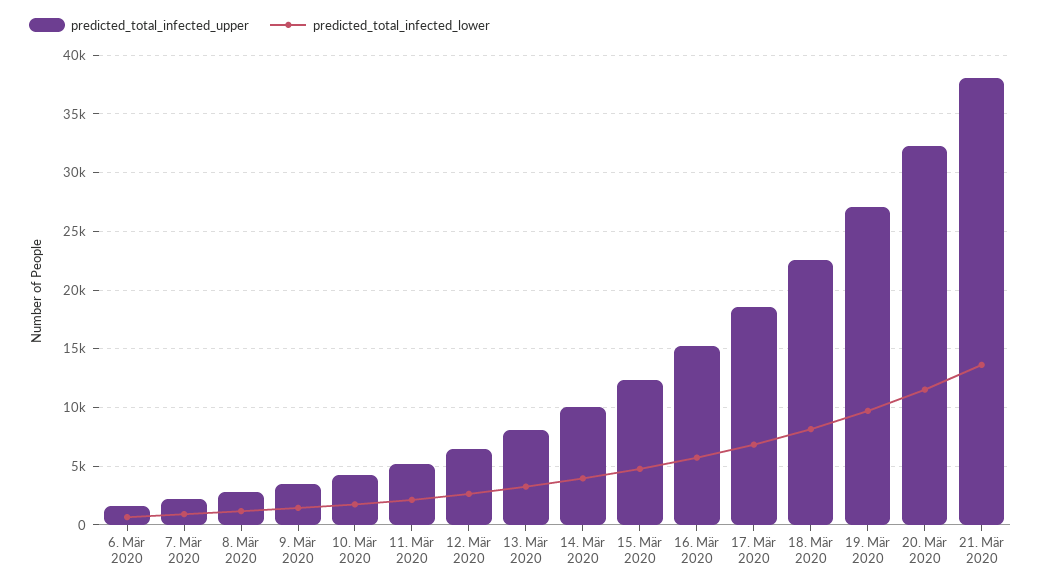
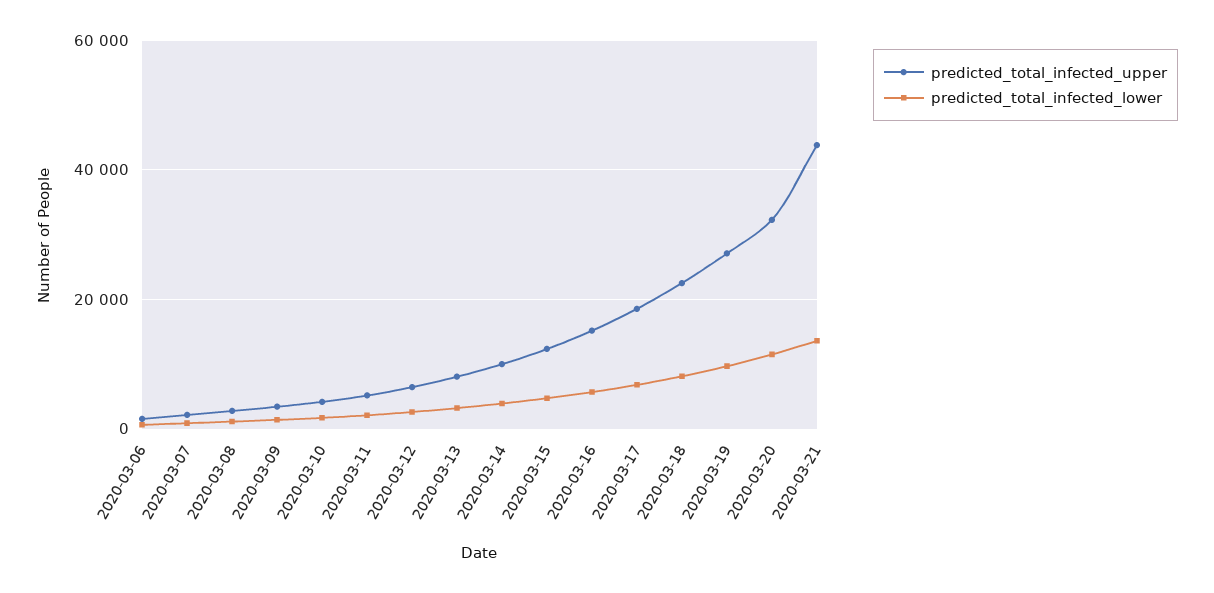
predicted_total_infected_upper, 21. Mär 2020: 38000 -> 44000

